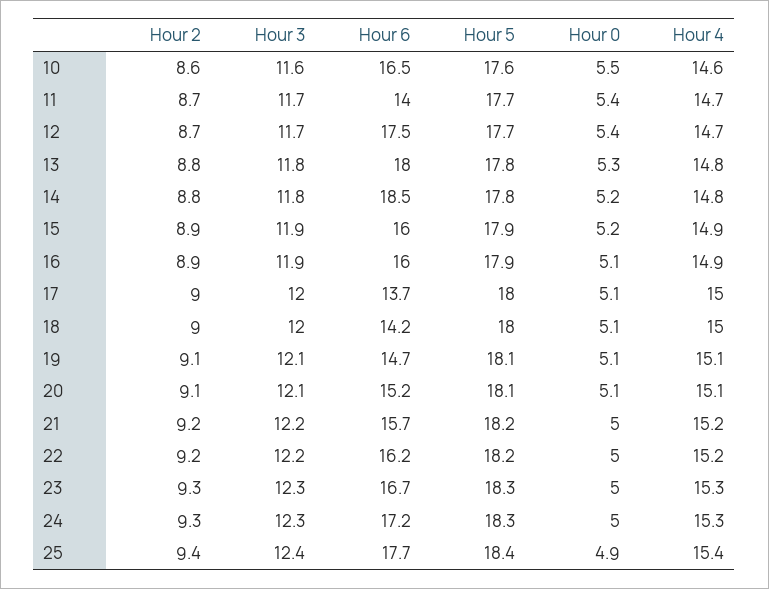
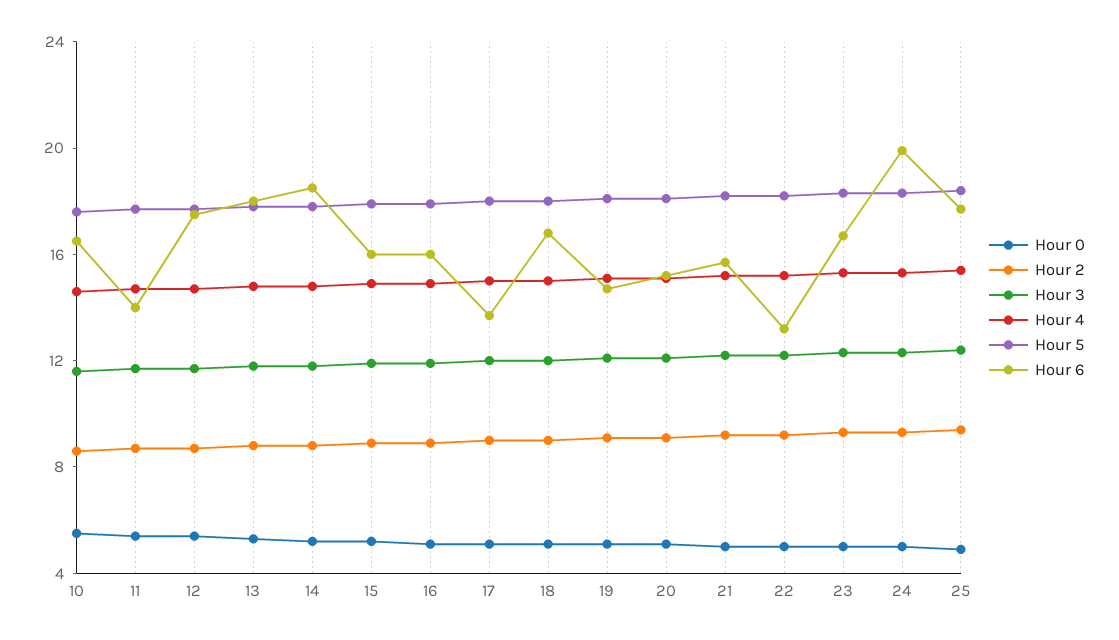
Hour 6, 18: 14.2 -> 17
Hour 6, 22: 16.2 -> 13
Hour 6, 24: 17.2 -> 20

